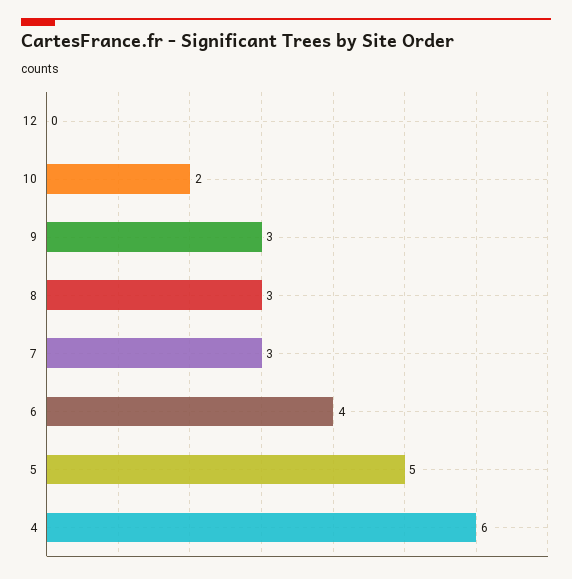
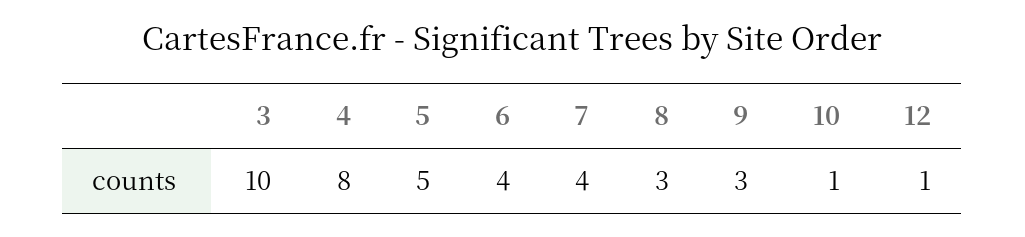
12: 0 -> 1
10: 2 -> 1
7: 3 -> 4
4: 6 -> 8
3: none -> 10

